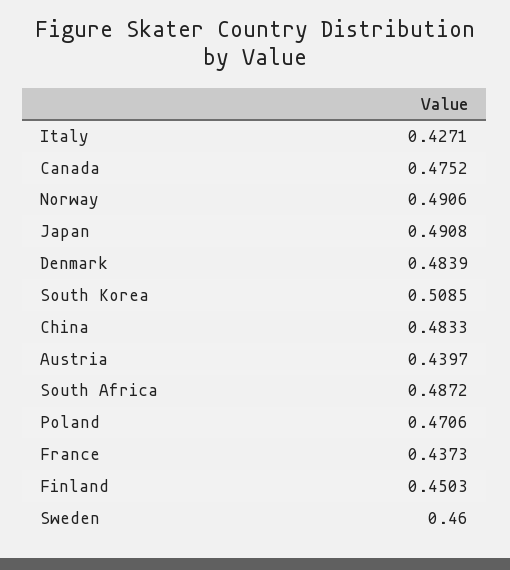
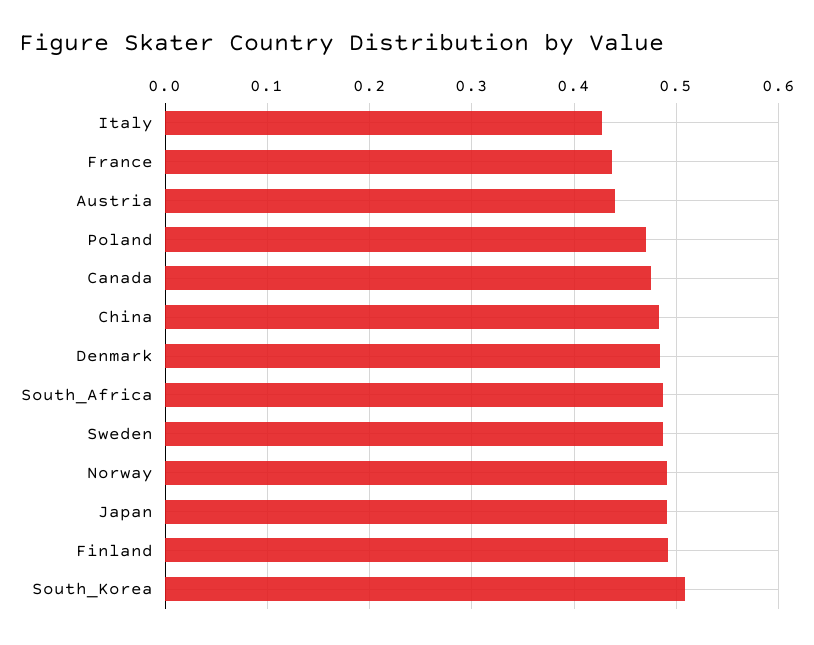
Finland: 0.4503 -> 0.49
Sweden: 0.46 -> 0.49

